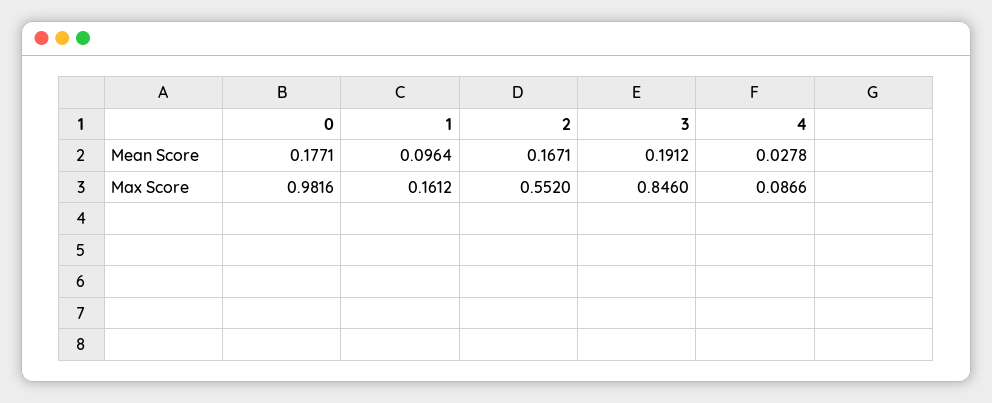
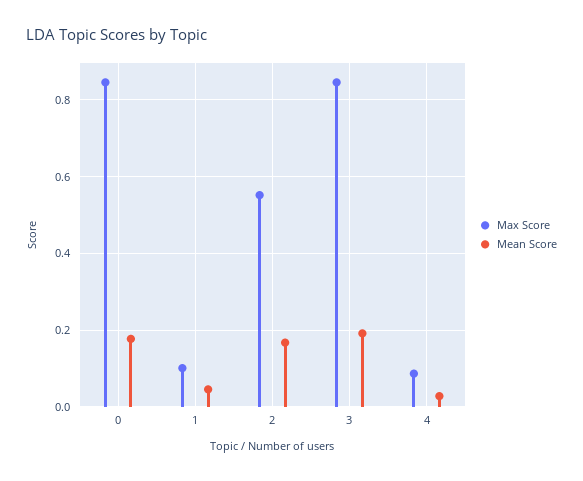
Mean Score, 1: 0.0964 -> 0.04
Max Score, 0: 0.9816 -> 0.84
Max Score, 1: 0.1612 -> 0.1

